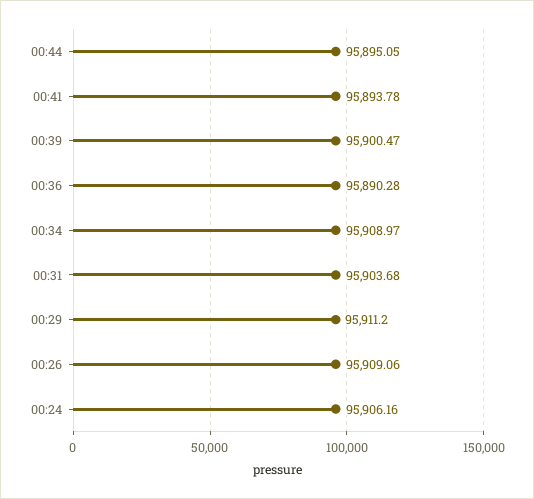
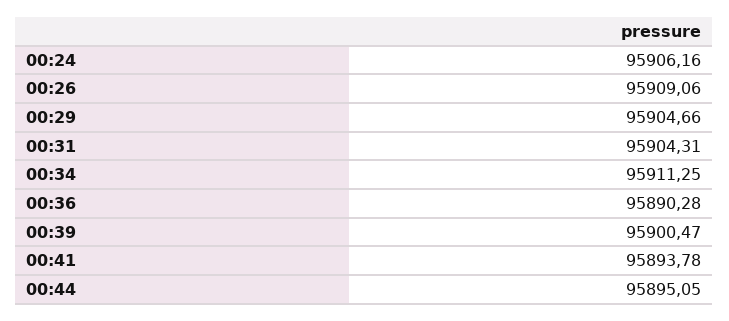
00:34: 95908.97 -> 95911.25
00:31: 95903.68 -> 95904.31
00:29: 95911.2 -> 95904.66

